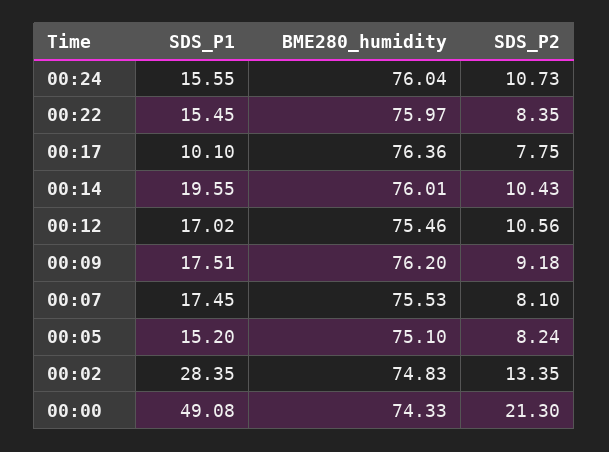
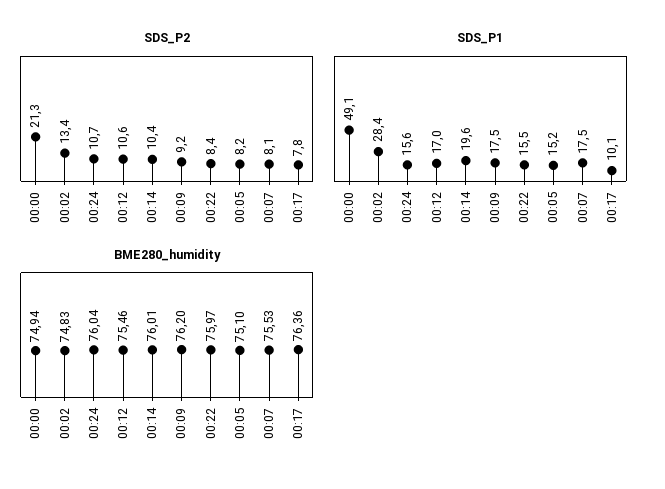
BME280_humidity, 00:00: 74.33 -> 74.94

